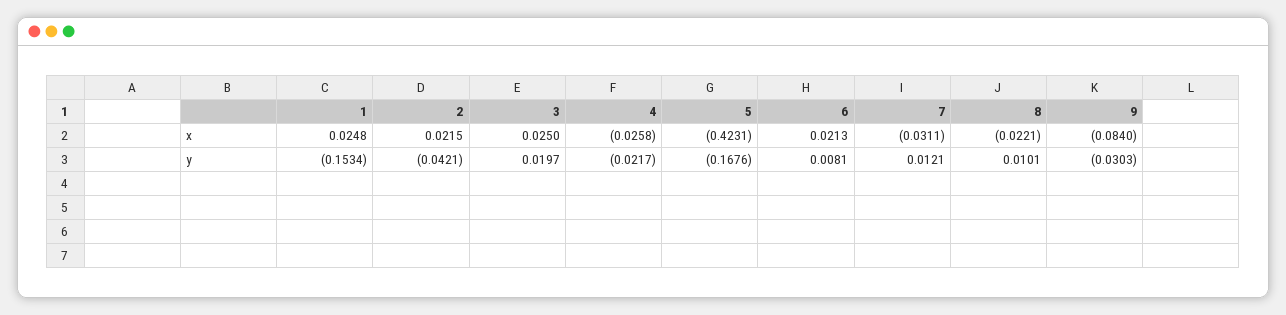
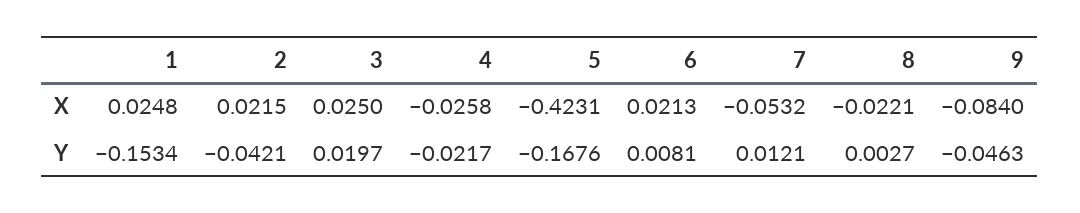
7, x: -0.0311 -> -0.0532
8, y: 0.0101 -> 0.0027
9, y: -0.0303 -> -0.0463

